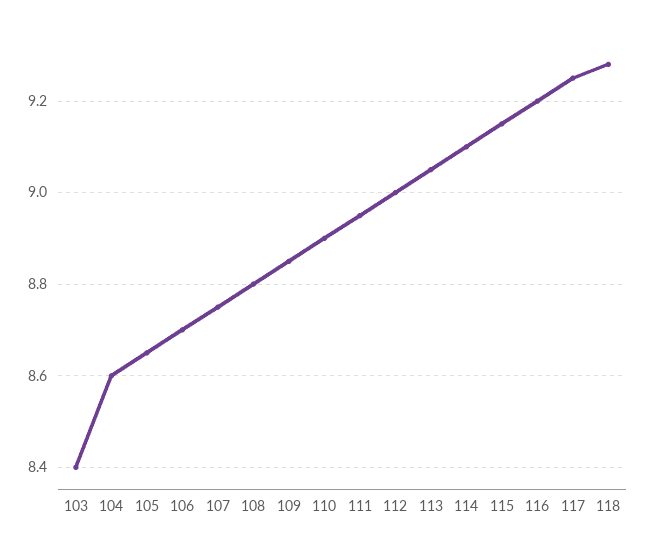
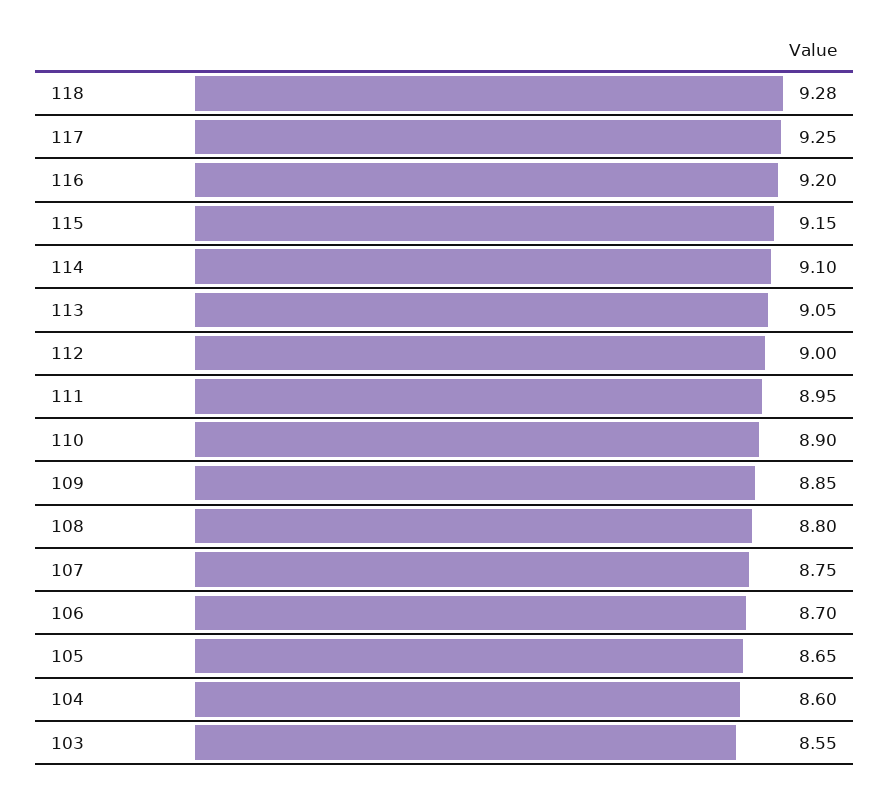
103: 8.4 -> 8.55

